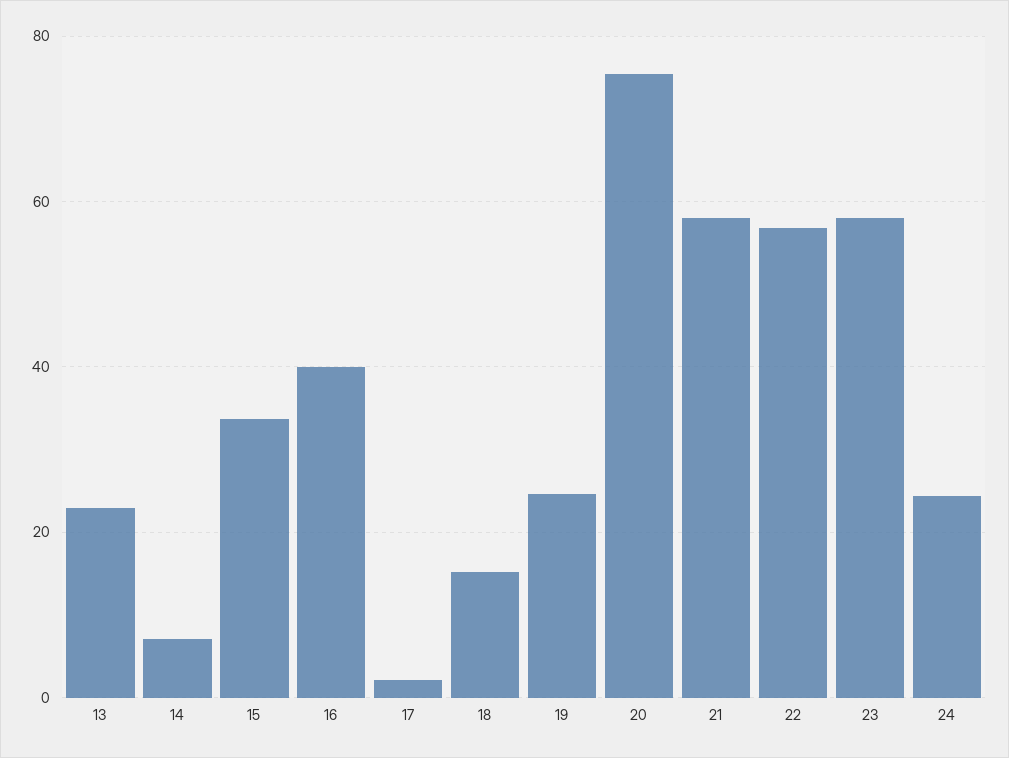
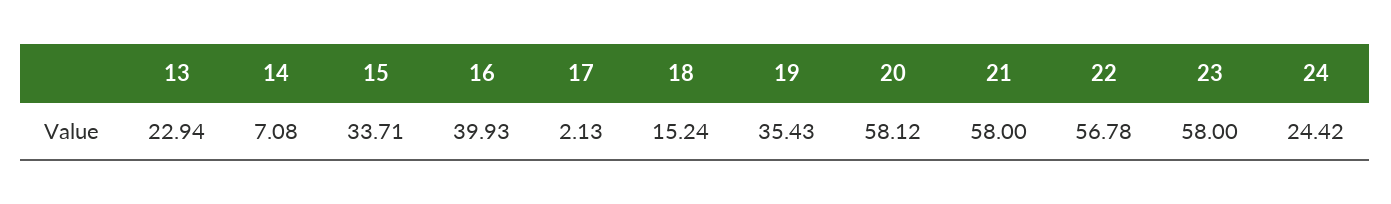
19: 24 -> 35.43
20: 76 -> 58.12

